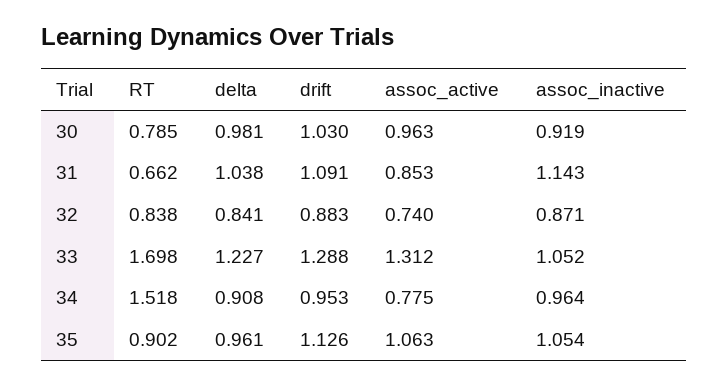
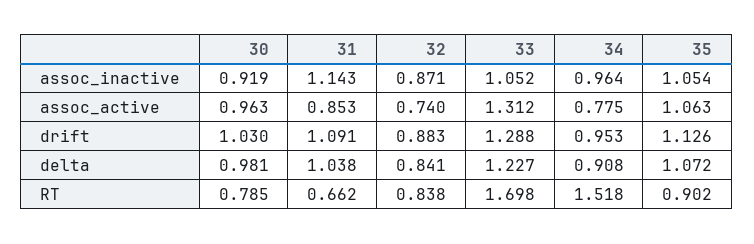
delta, 35: 0.961 -> 1.072

